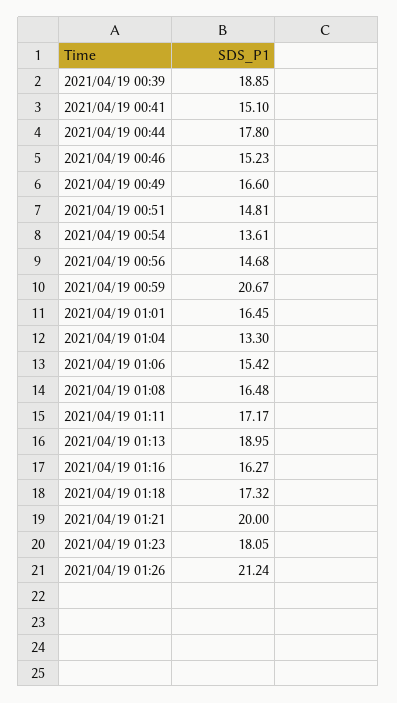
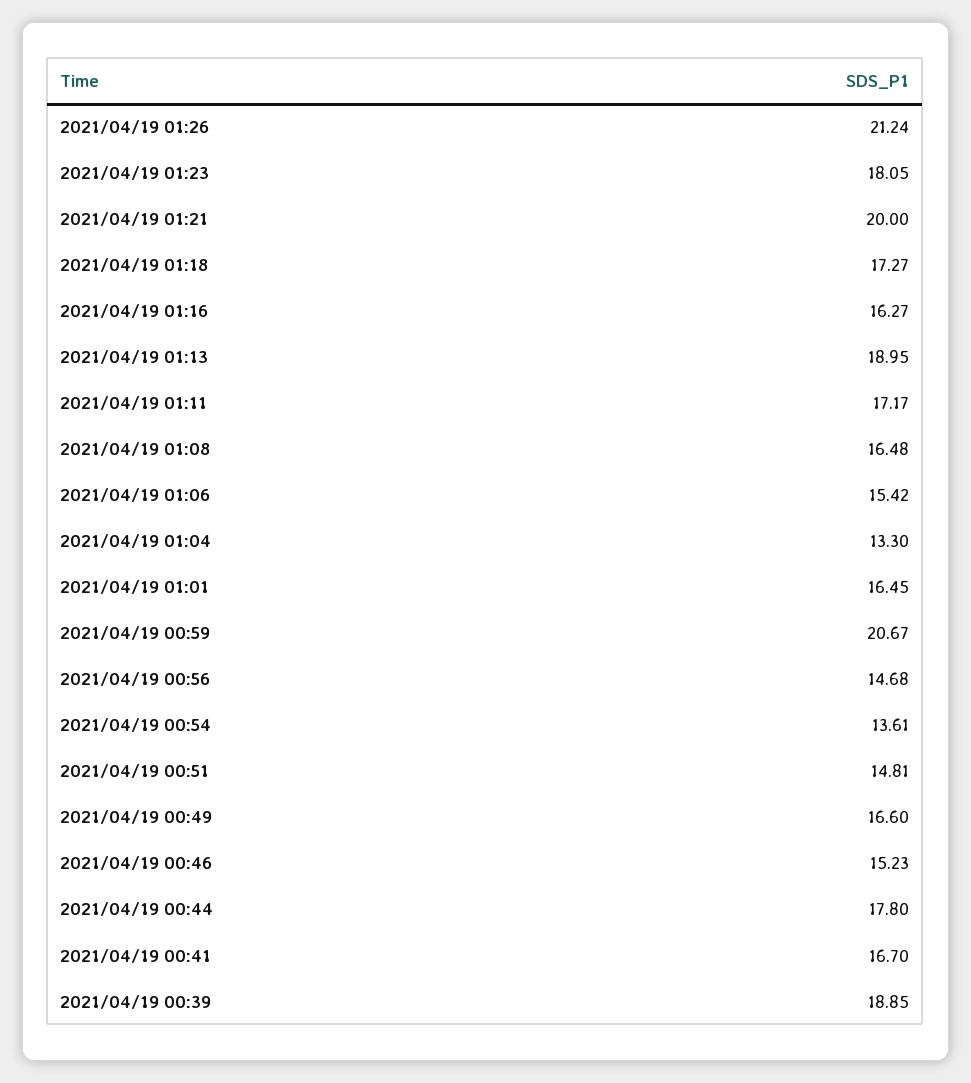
2021/04/19 00:41: 15.1 -> 16.7
2021/04/19 01:18: 17.32 -> 17.27

